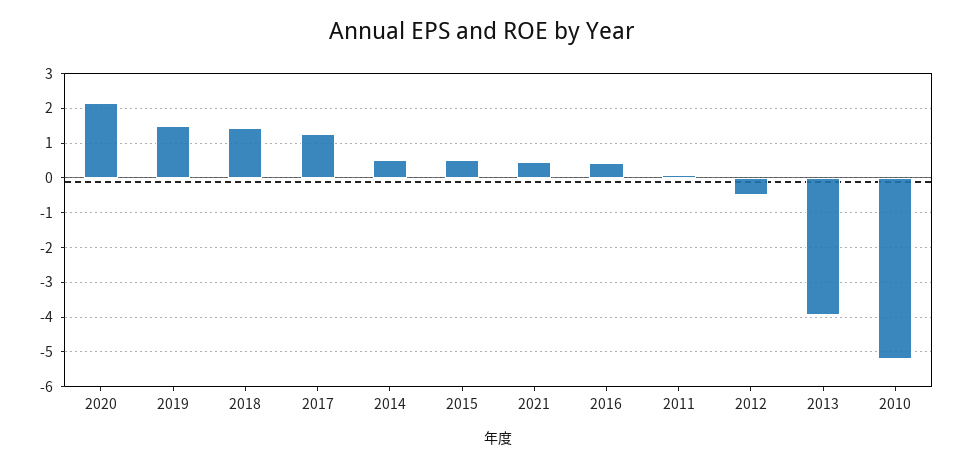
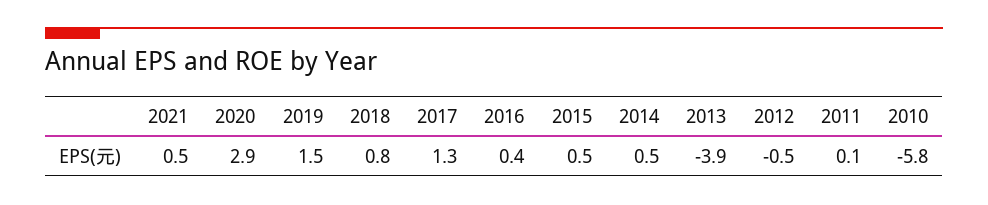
2020: 2.2 -> 2.9
2018: 1.4 -> 0.8
2010: -5.2 -> -5.8

